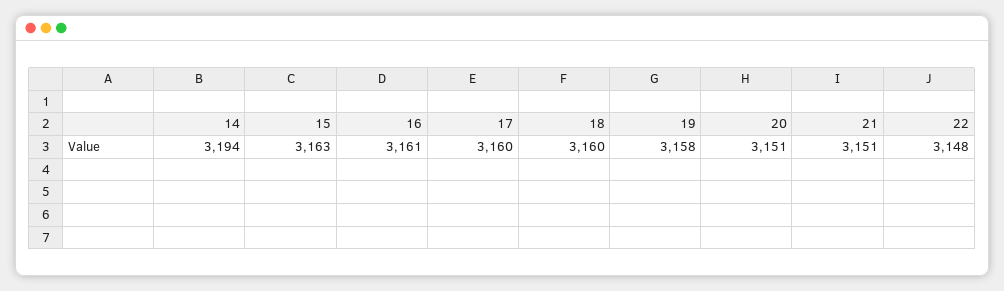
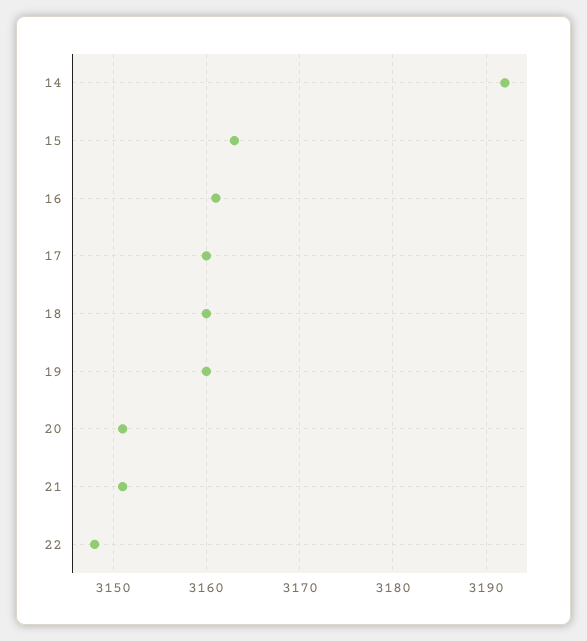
14: 3194 -> 3192
19: 3158 -> 3160

